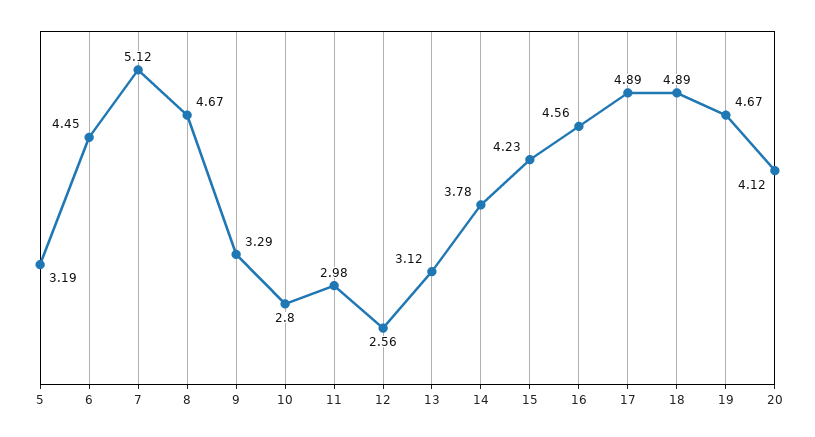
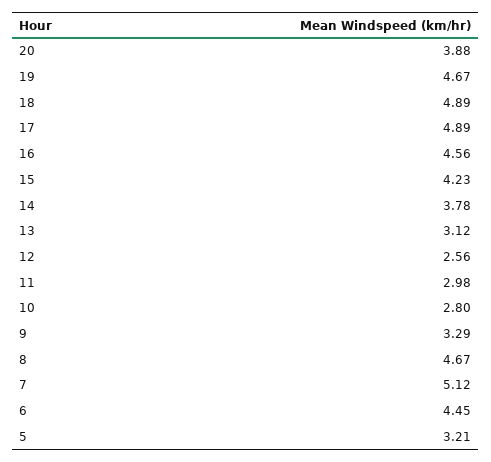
5: 3.19 -> 3.21
20: 4.12 -> 3.88

